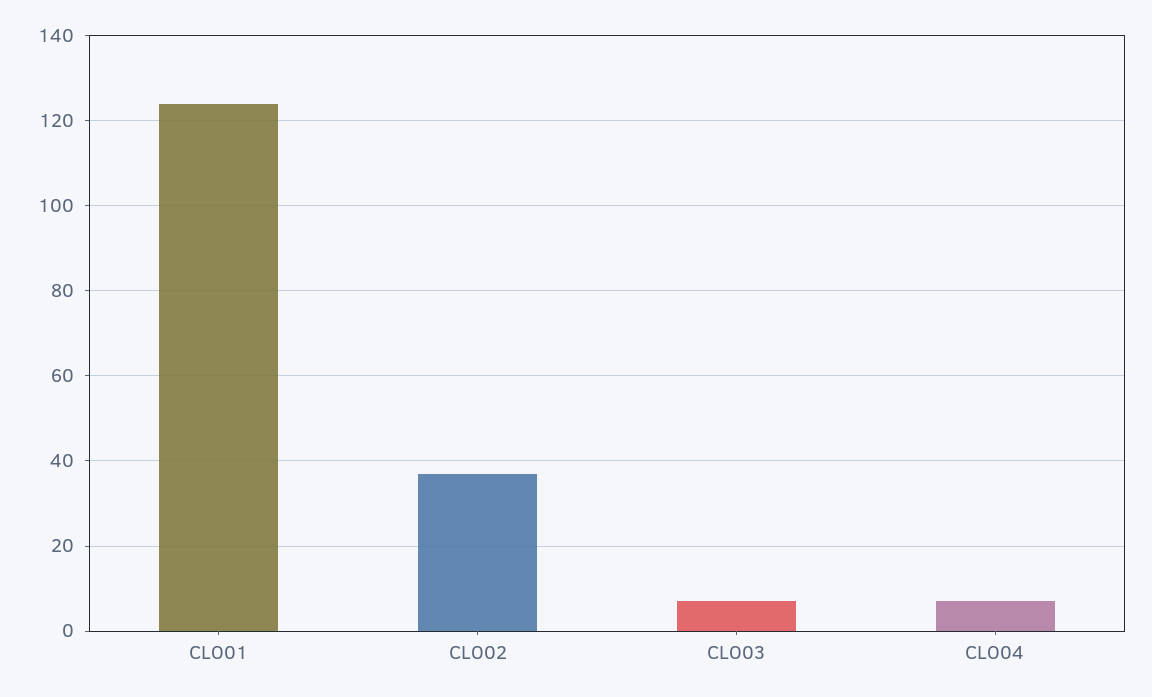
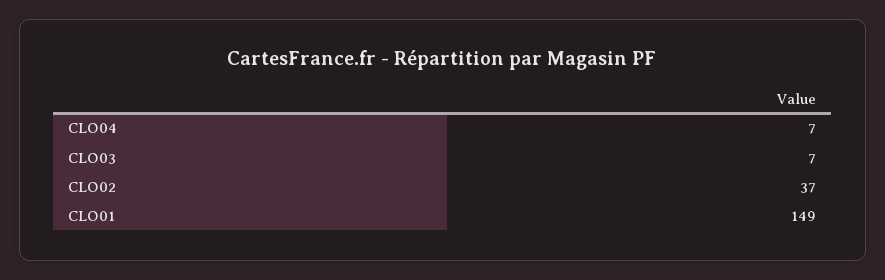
CLO01: 125 -> 149

